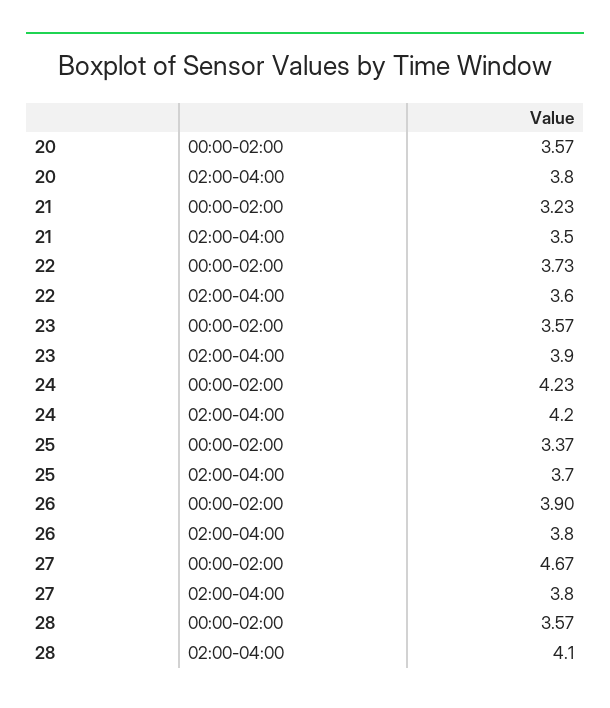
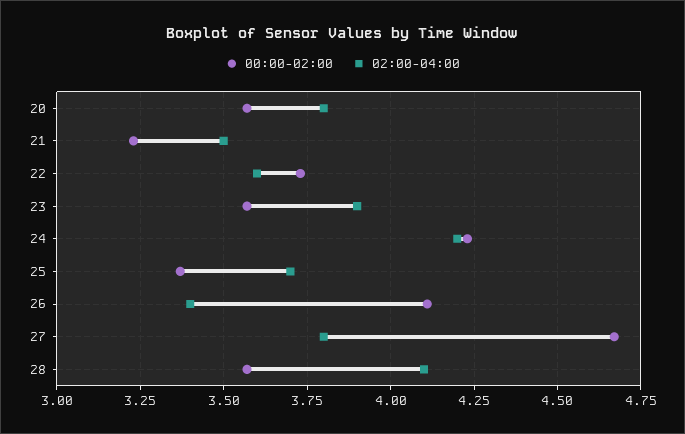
00:00-02:00, 26: 3.9 -> 4.1
02:00-04:00, 26: 3.8 -> 3.4

